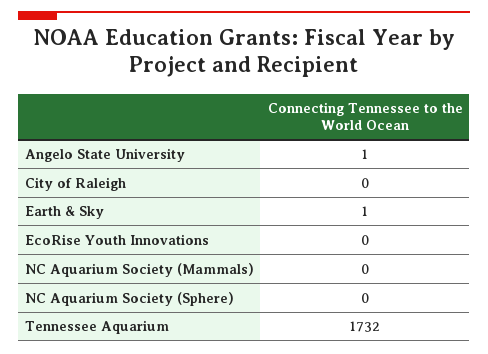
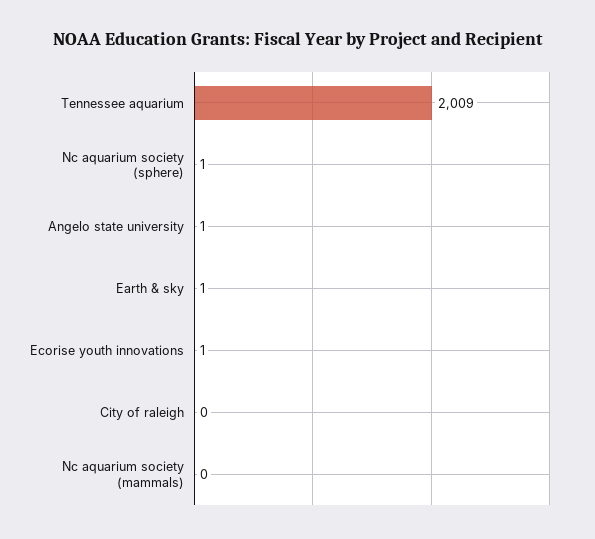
EcoRise Youth Innovations: 0 -> 1
NC Aquarium Society (Sphere): 0 -> 1
Tennessee Aquarium: 1732 -> 2009

